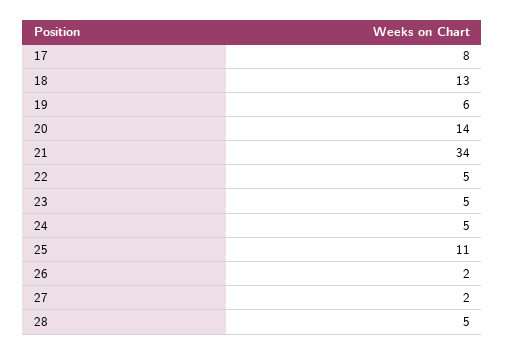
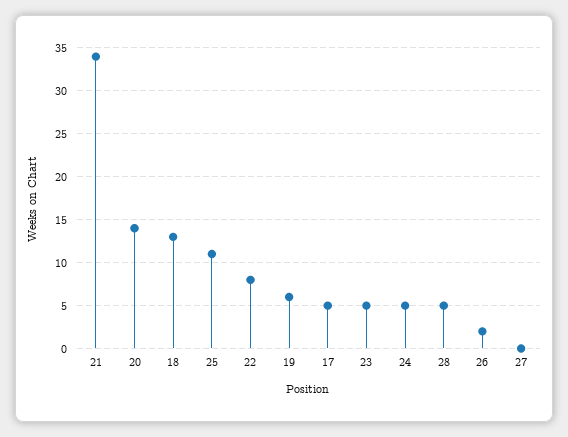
17: 8 -> 5
22: 5 -> 8
27: 2 -> 0

